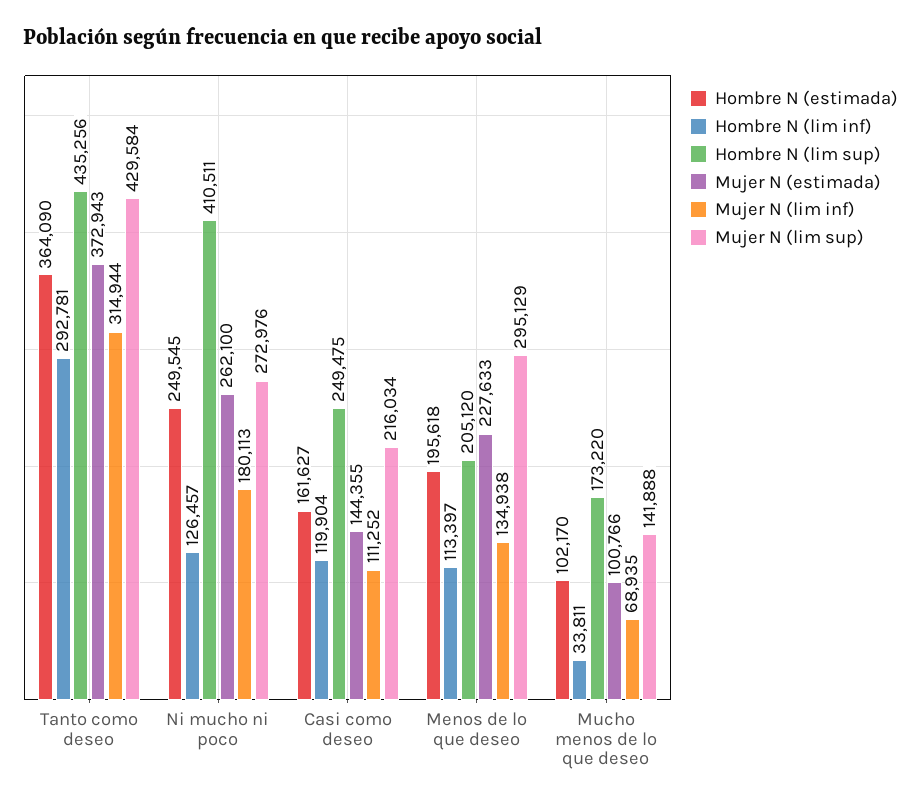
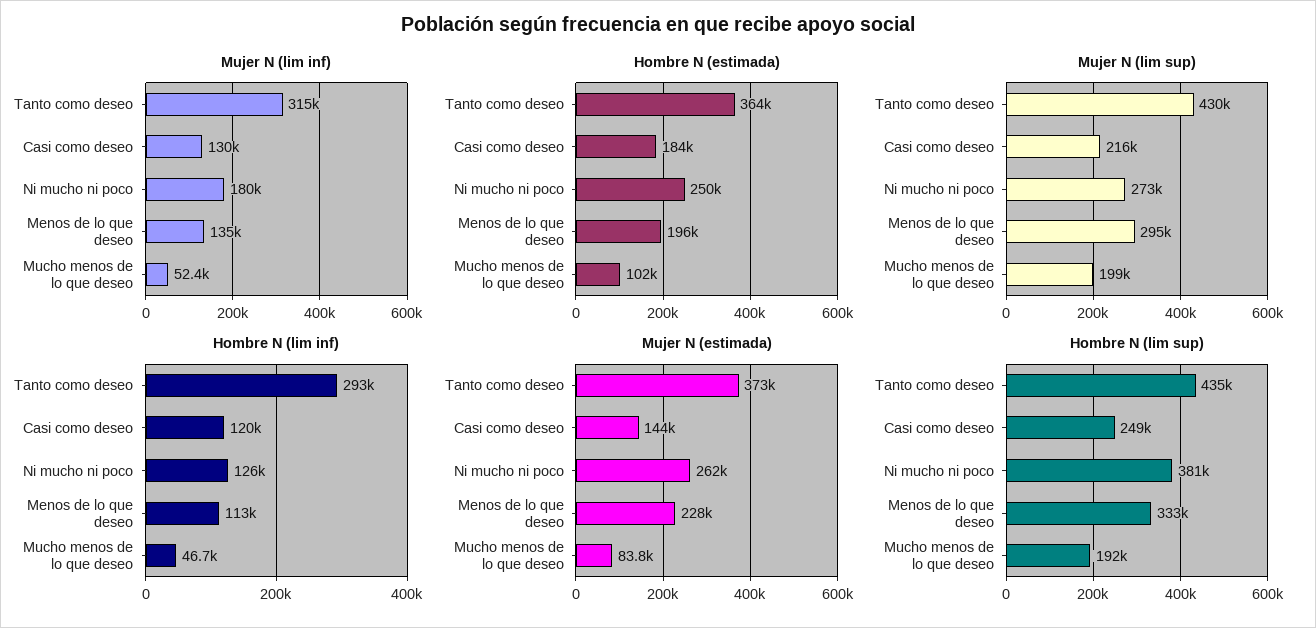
Hombre N (lim sup), Ni mucho ni poco: 410511 -> 381000
Hombre N (estimada), Casi como deseo: 161627 -> 184000
Mujer N (lim inf), Casi como deseo: 111252 -> 130000
Hombre N (lim sup), Menos de lo que deseo: 205120 -> 333000
Hombre N (lim inf), Mucho menos de lo que deseo: 33811 -> 46700
Hombre N (lim sup), Mucho menos de lo que deseo: 173220 -> 192000
Mujer N (estimada), Mucho menos de lo que deseo: 100766 -> 83800
Mujer N (lim inf), Mucho menos de lo que deseo: 68935 -> 52400
Mujer N (lim sup), Mucho menos de lo que deseo: 141888 -> 199000

